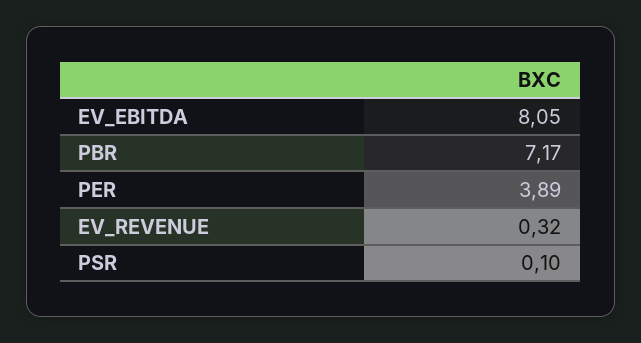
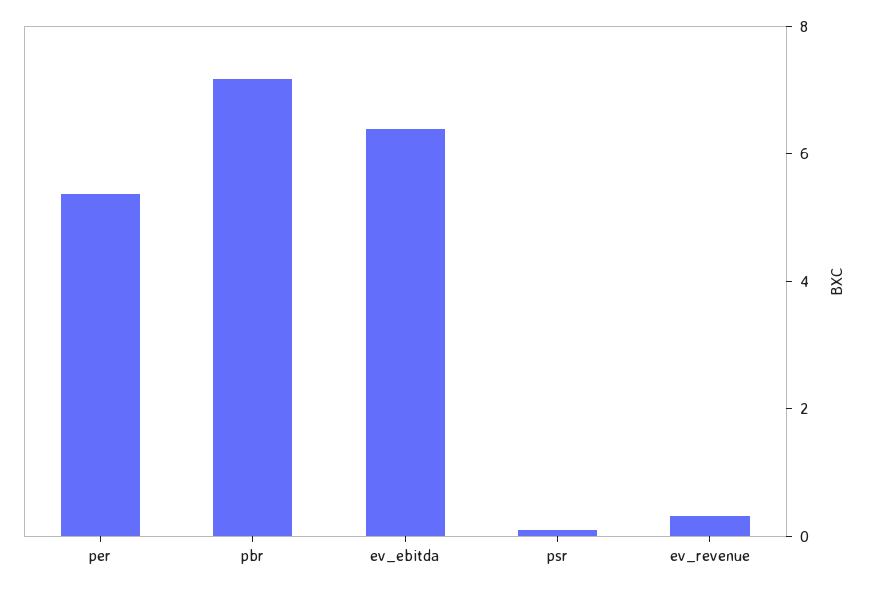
EV_EBITDA: 8.05 -> 6.5
PER: 3.89 -> 5.5

